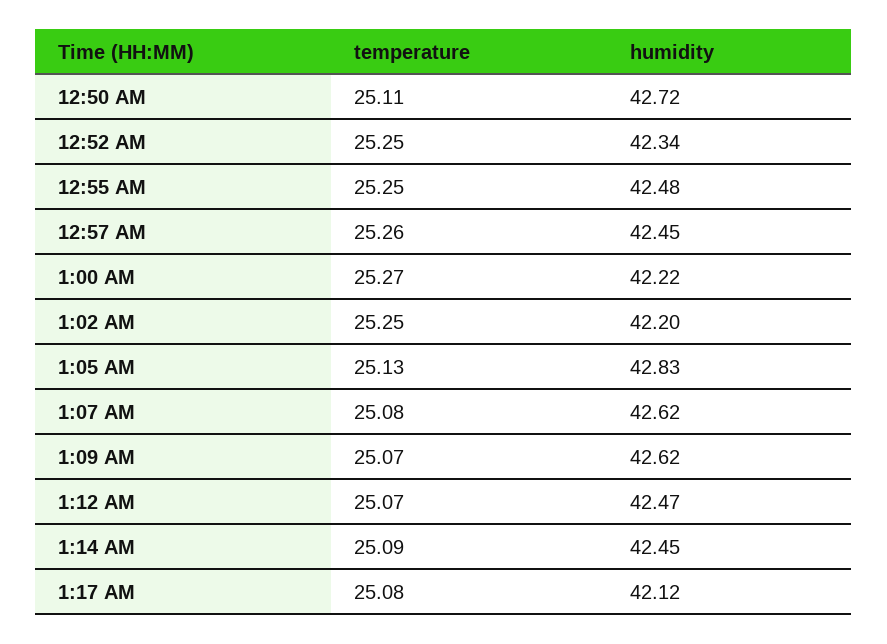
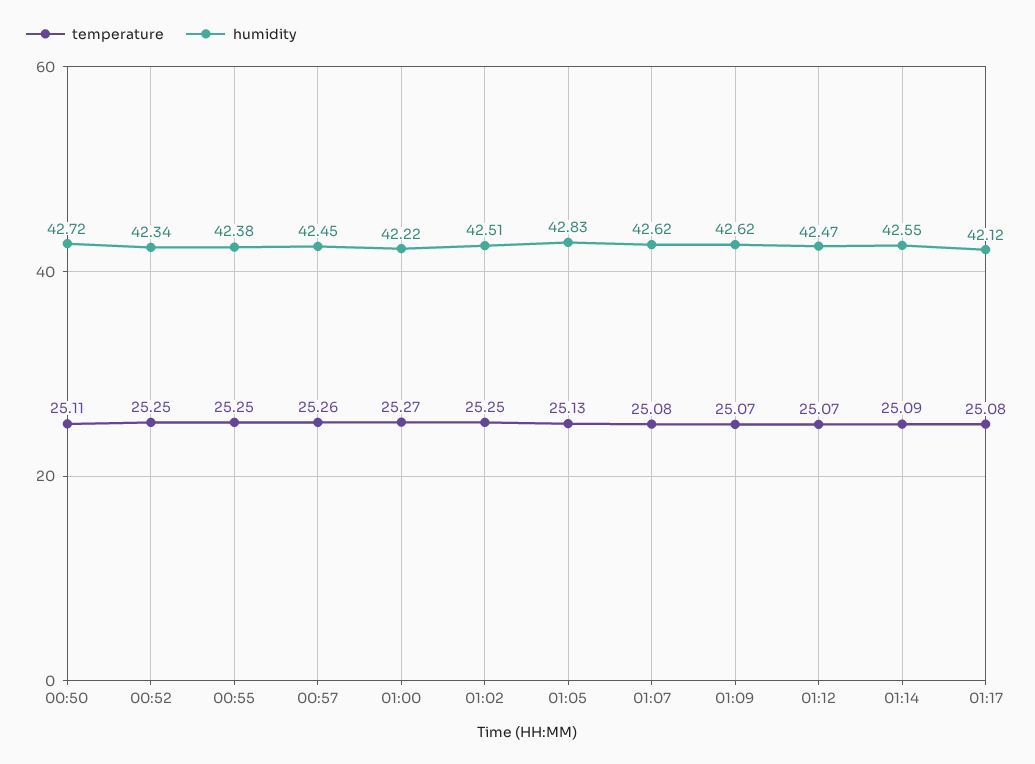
humidity, 12:55 AM: 42.48 -> 42.38
humidity, 1:02 AM: 42.2 -> 42.51
humidity, 1:14 AM: 42.45 -> 42.55

